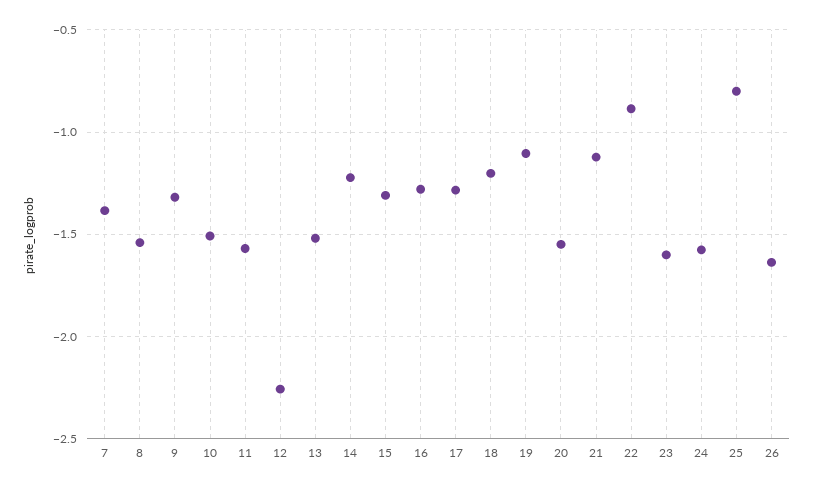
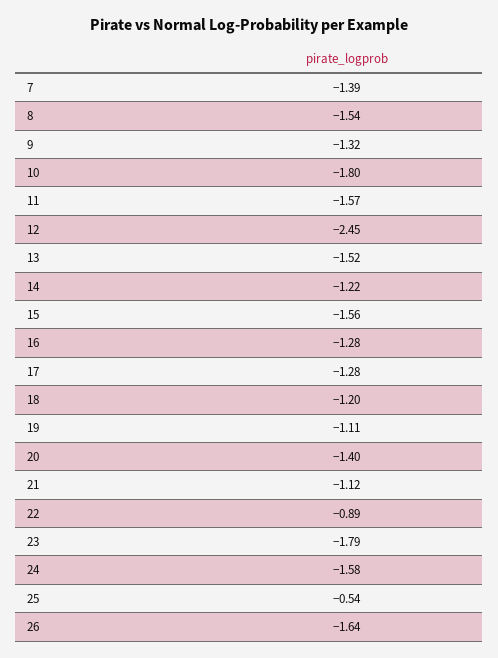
10: -1.5 -> -1.8
12: -2.25 -> -2.45
15: -1.3 -> -1.56
20: -1.55 -> -1.4
23: -1.6 -> -1.79
25: -0.8 -> -0.54

